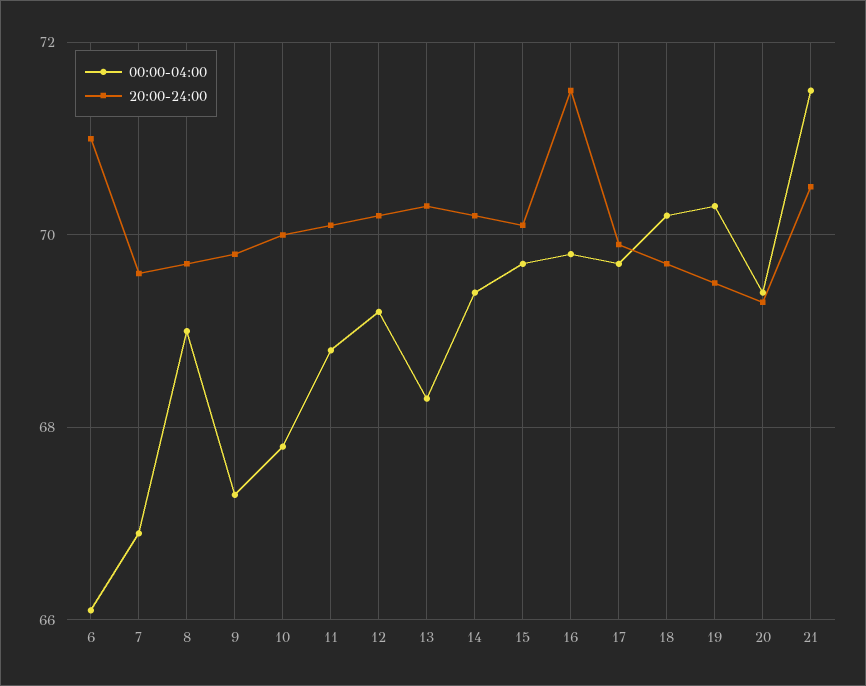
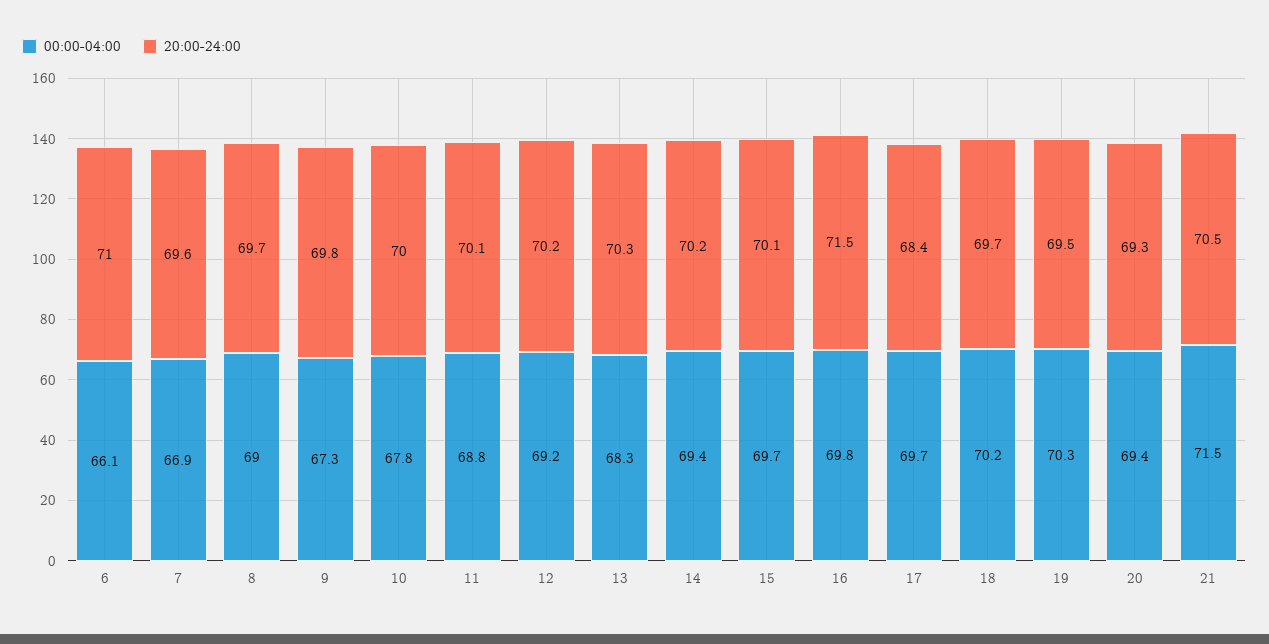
20:00-24:00, 17: 70 -> 68.4

